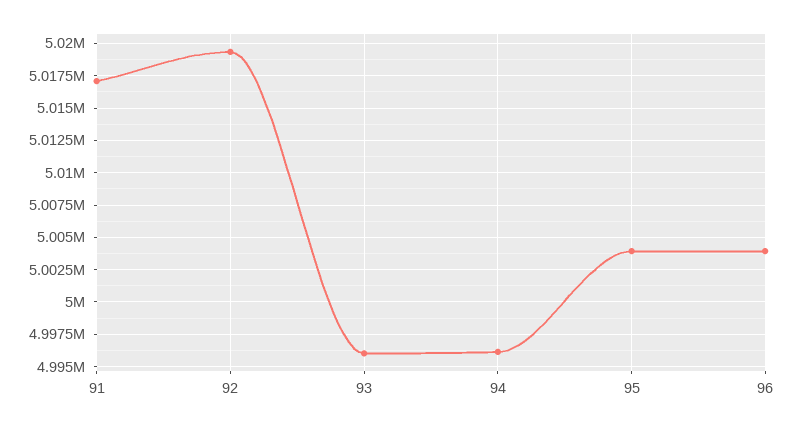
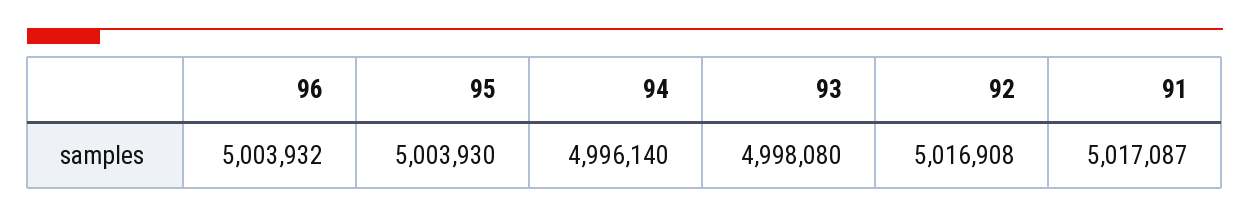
92: 5019500 -> 5016908
93: 4996000 -> 4998080

